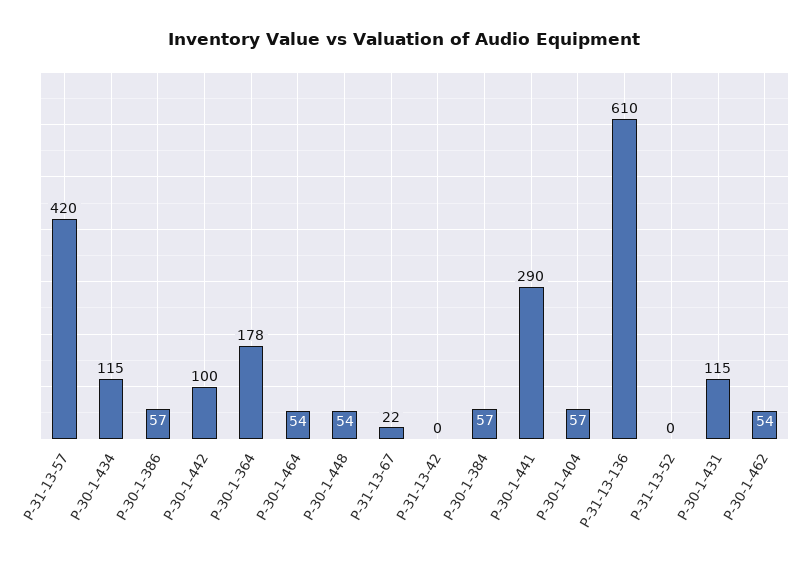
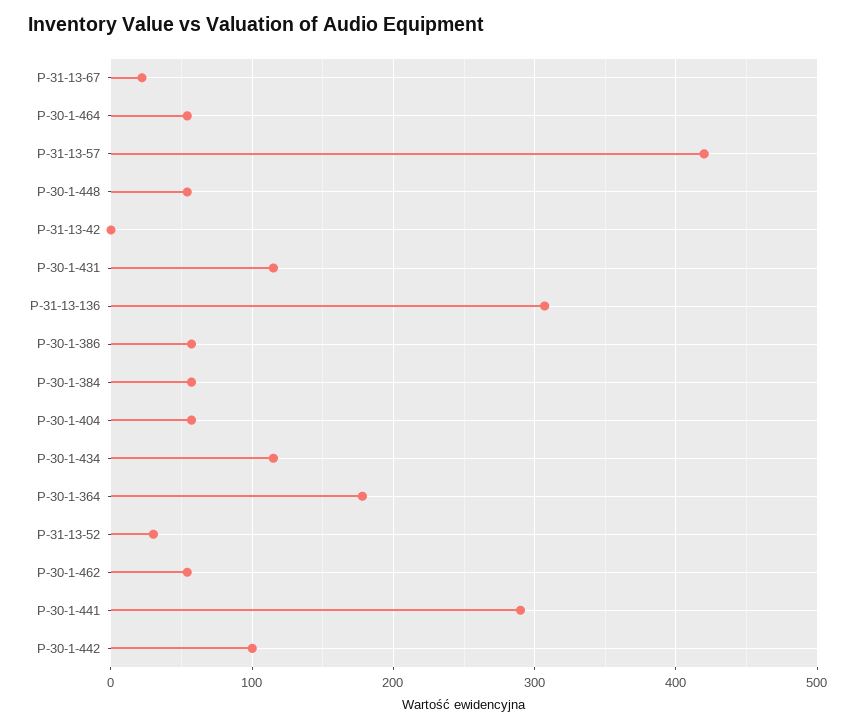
P-31-13-136: 610 -> 310
P-31-13-52: 0 -> 30

